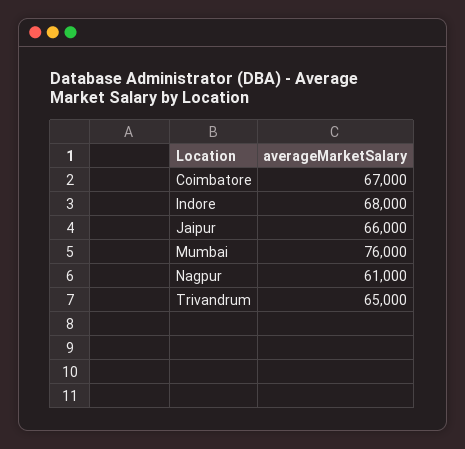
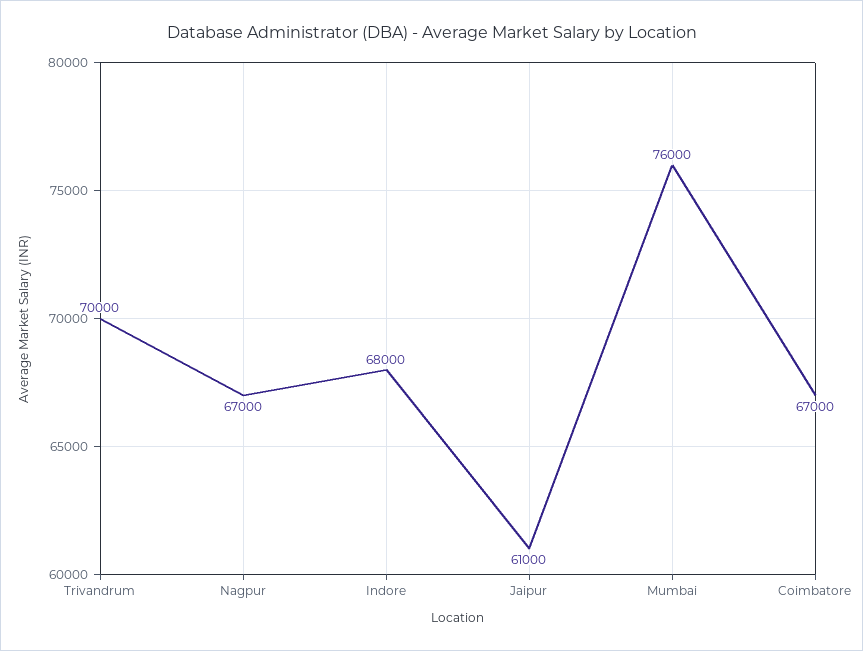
Jaipur: 66000 -> 61000
Nagpur: 61000 -> 67000
Trivandrum: 65000 -> 70000

